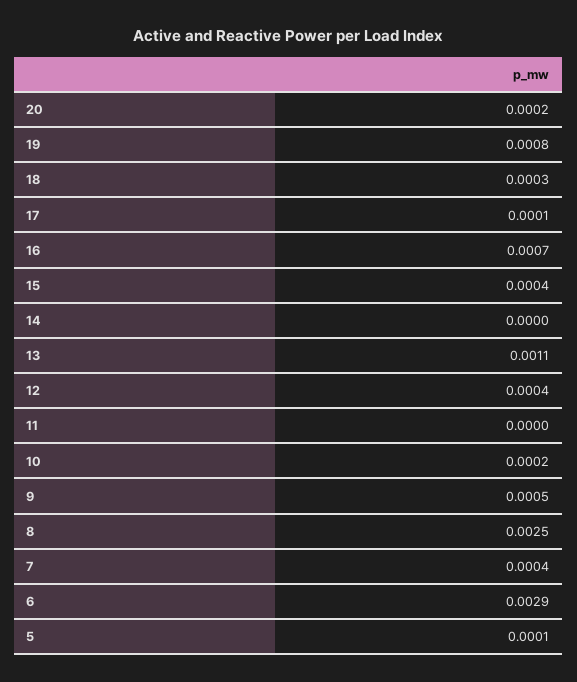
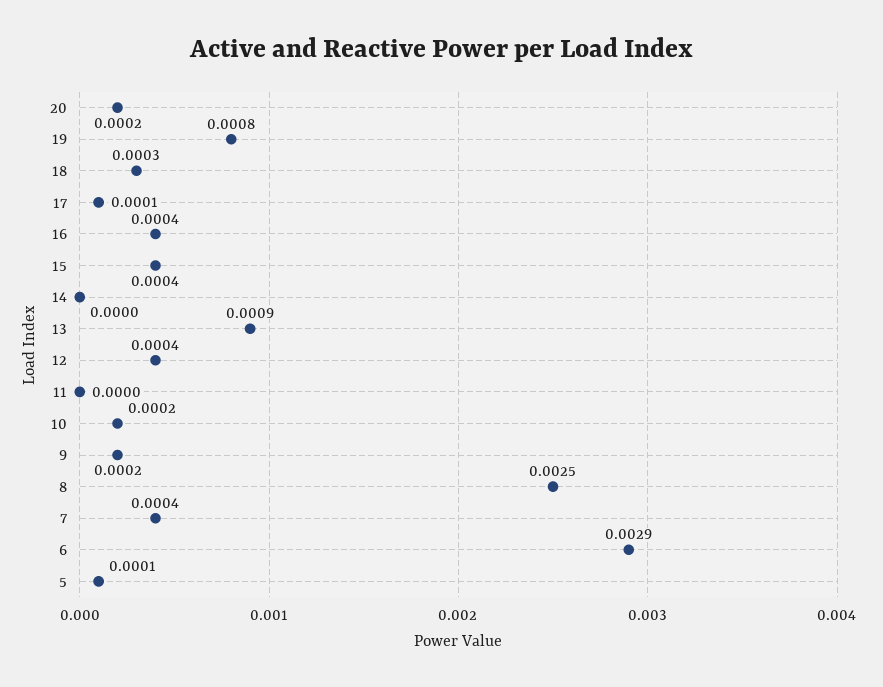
16: 0.0007 -> 0.0004
13: 0.0011 -> 0.0009
9: 0.0005 -> 0.0002

